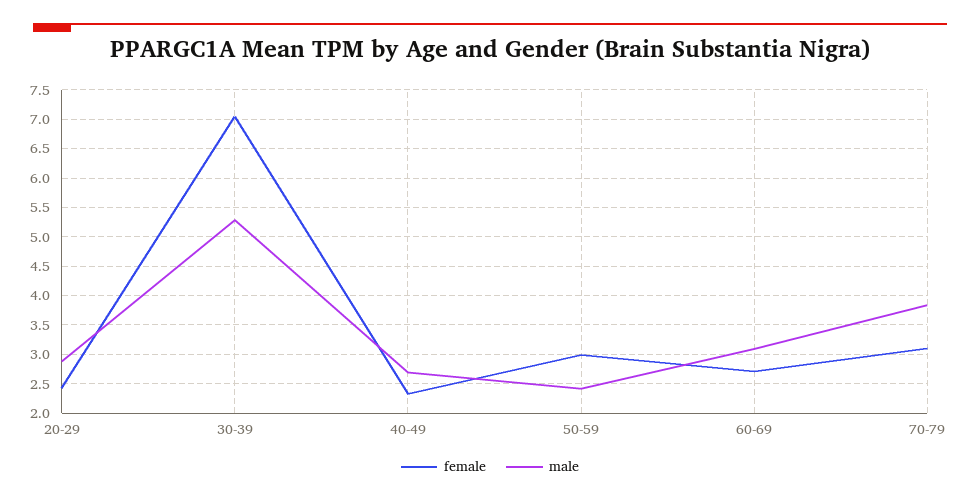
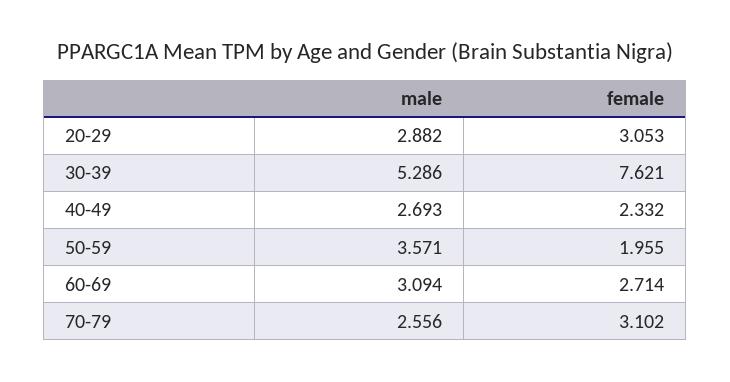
female, 20-29: 2.5 -> 3.053
female, 30-39: 7 -> 7.621
female, 50-59: 3 -> 1.955
male, 50-59: 2.5 -> 3.571
male, 70-79: 3.75 -> 2.556

